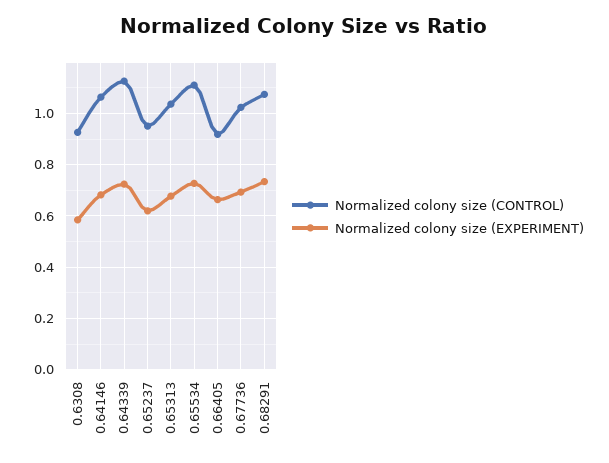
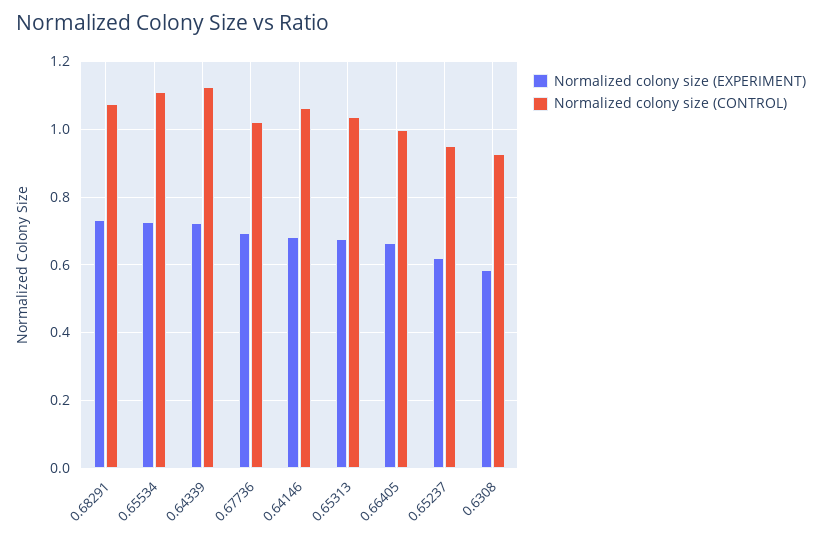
Normalized colony size (CONTROL), 0.66405: 0.925 -> 1

